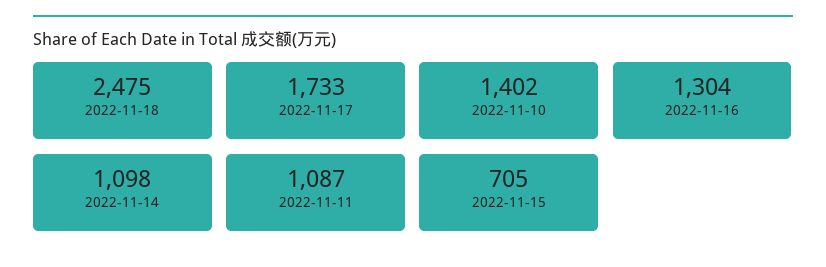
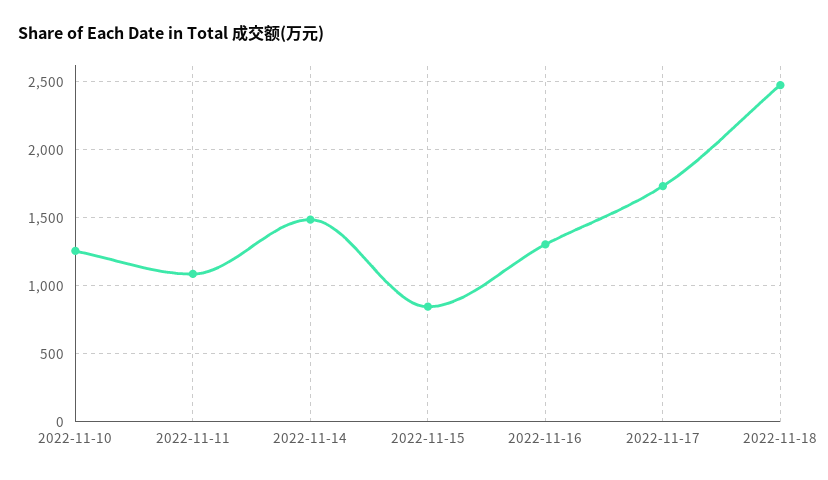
2022-11-10: 1402 -> 1250
2022-11-14: 1098 -> 1500
2022-11-15: 705 -> 850

